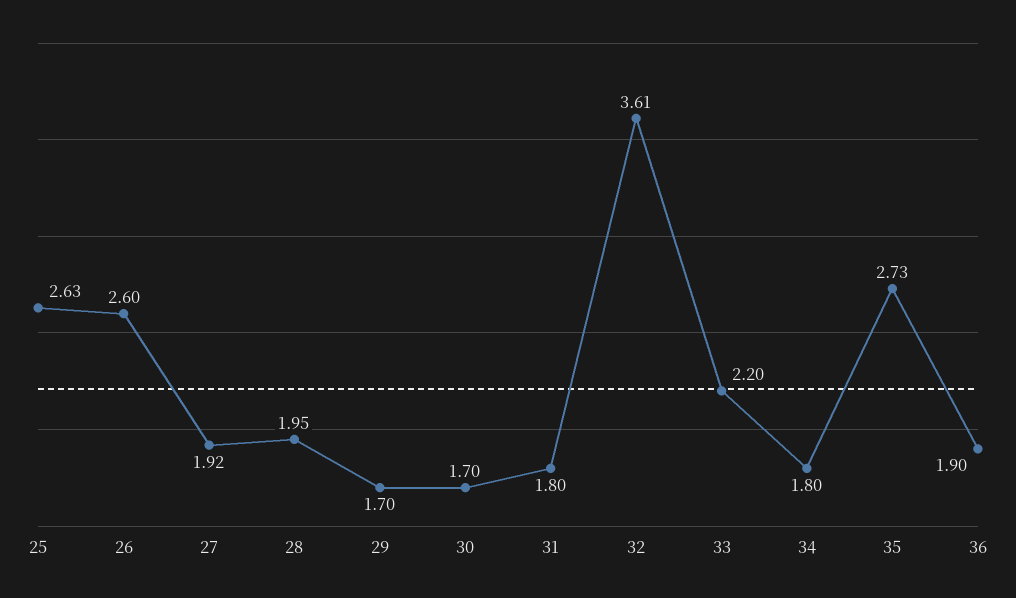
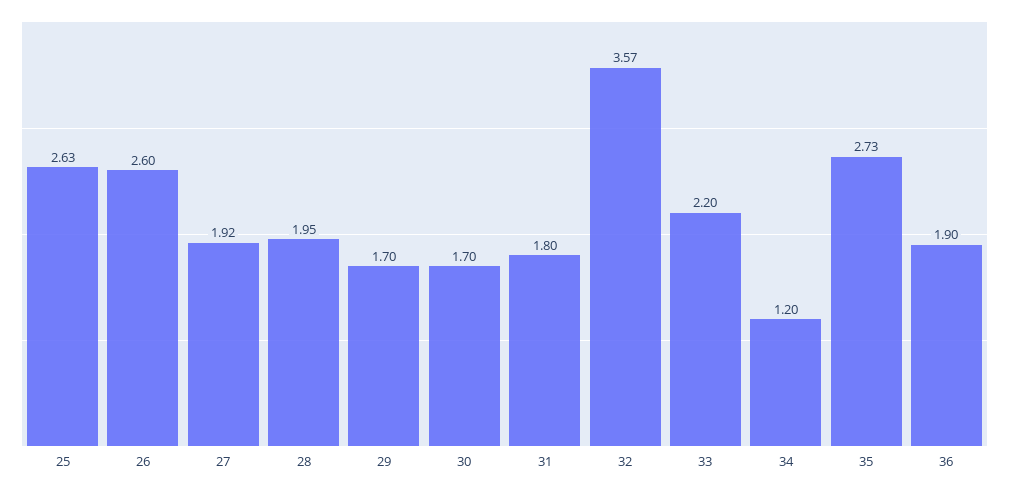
32: 3.61 -> 3.57
34: 1.8 -> 1.2

